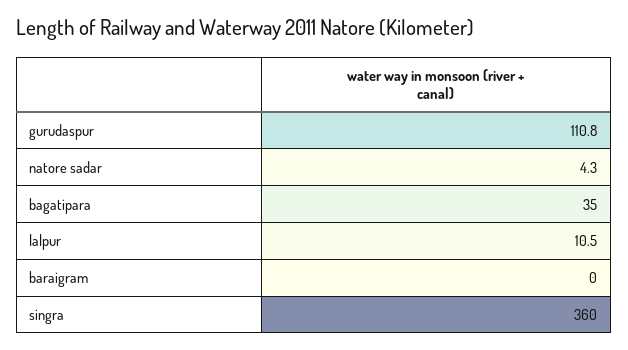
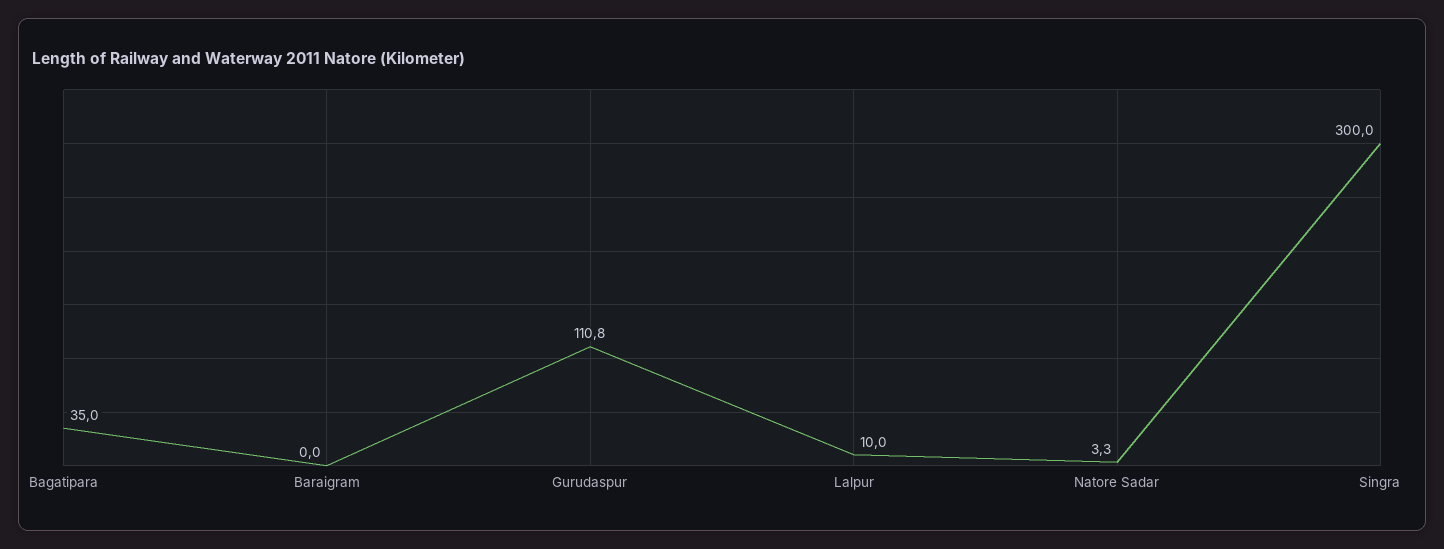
natore sadar: 4.3 -> 3.3
lalpur: 10.5 -> 10
singra: 360 -> 300

